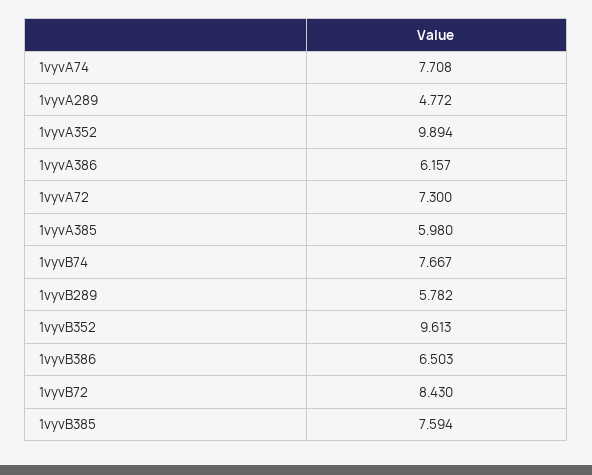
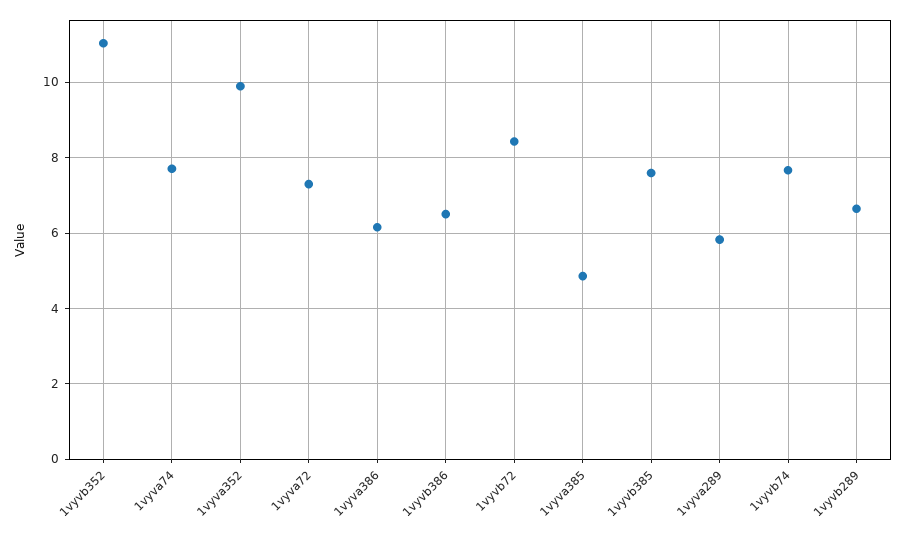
1vyvA289: 4.772 -> 5.8
1vyvA385: 5.98 -> 4.8
1vyvB289: 5.782 -> 6.6
1vyvB352: 9.613 -> 11

